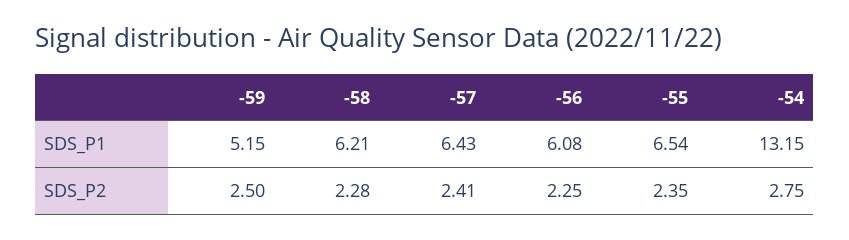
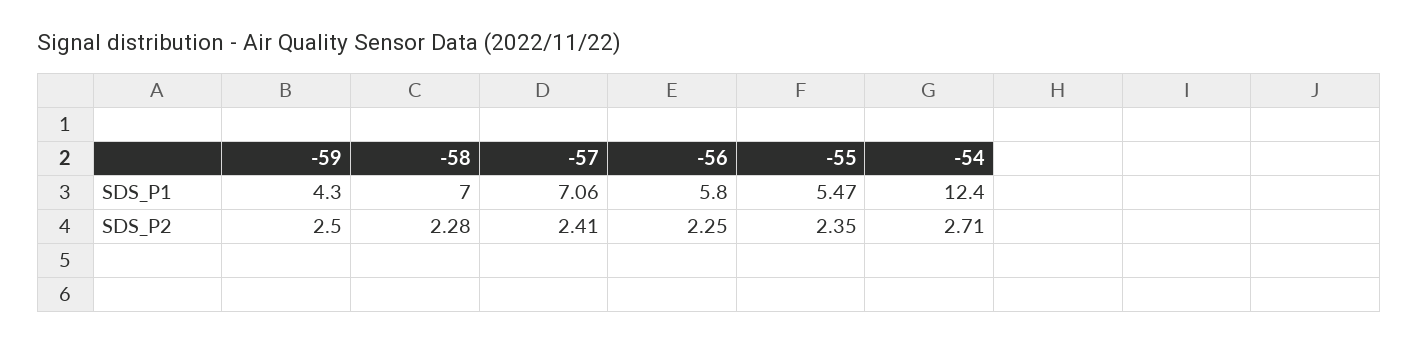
-59, SDS_P1: 5.15 -> 4.3
-58, SDS_P1: 6.21 -> 7
-57, SDS_P1: 6.43 -> 7.06
-56, SDS_P1: 6.08 -> 5.8
-55, SDS_P1: 6.54 -> 5.47
-54, SDS_P1: 13.15 -> 12.4
-54, SDS_P2: 2.75 -> 2.71

